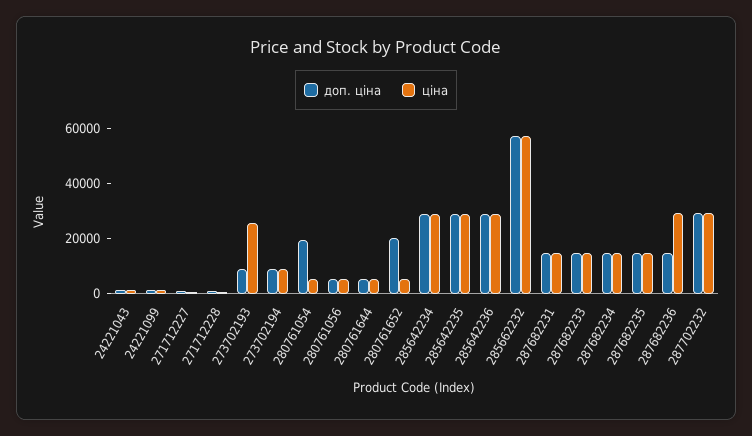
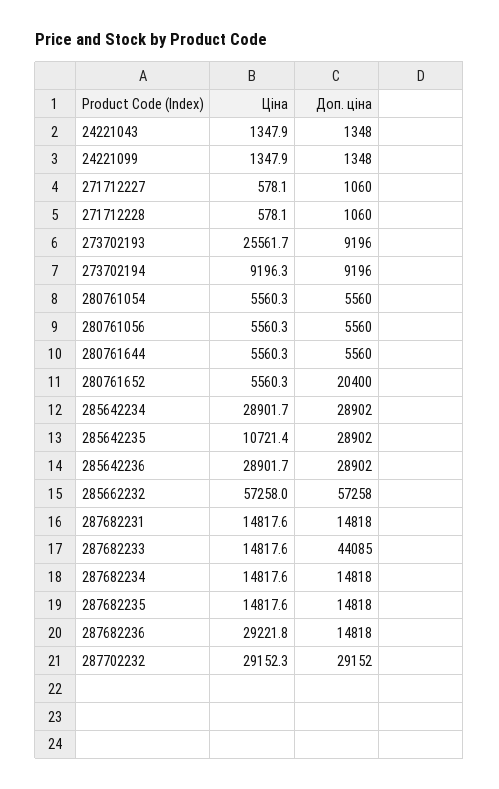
доп. ціна, 280761054: 20000 -> 5560
ціна, 285642235: 30000 -> 10721.4
доп. ціна, 287682233: 15000 -> 44085

